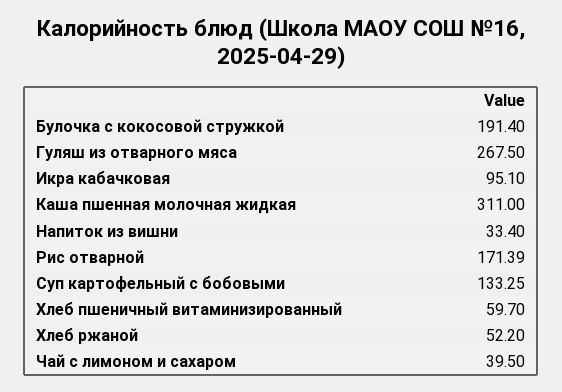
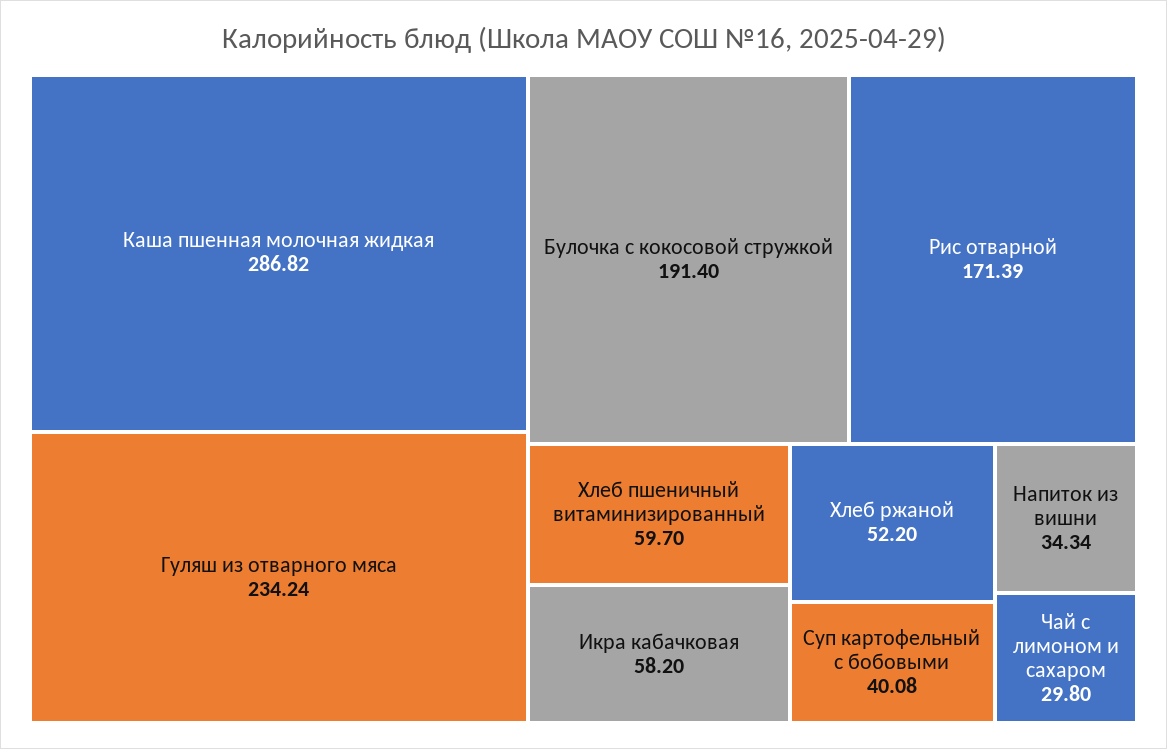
Гуляш из отварного мяса: 267.5 -> 234.24
Икра кабачковая: 95.1 -> 58.2
Каша пшенная молочная жидкая: 311 -> 286.82
Напиток из вишни: 33.4 -> 34.34
Суп картофельный с бобовыми: 133.25 -> 40.08
Чай с лимоном и сахаром: 39.5 -> 29.8

